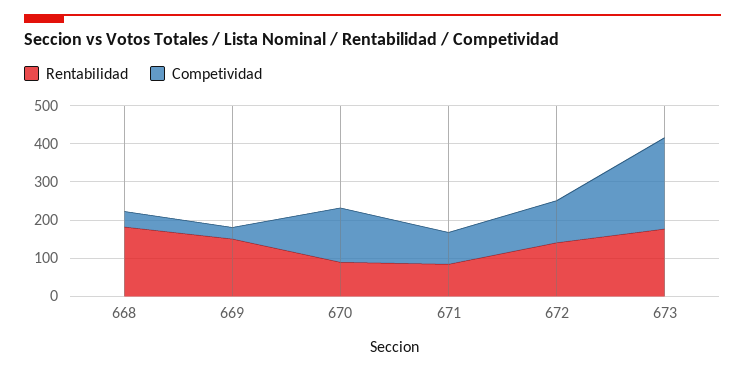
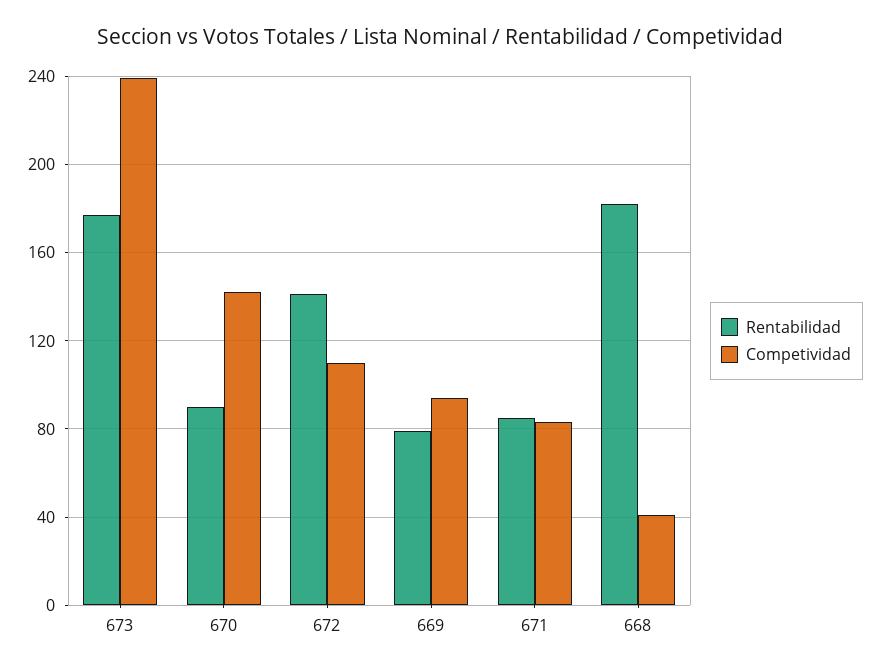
Rentabilidad, 669: 150 -> 80
Competividad, 669: 25 -> 95

